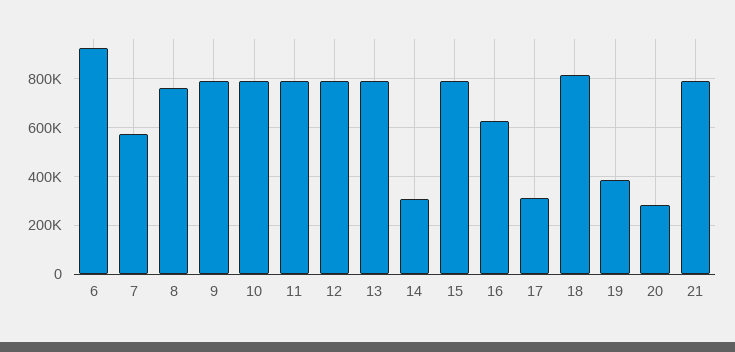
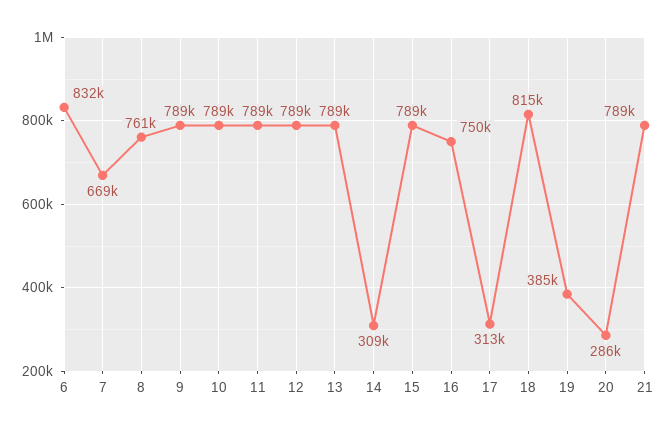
6: 925000 -> 832000
7: 575000 -> 669000
16: 625000 -> 750000

